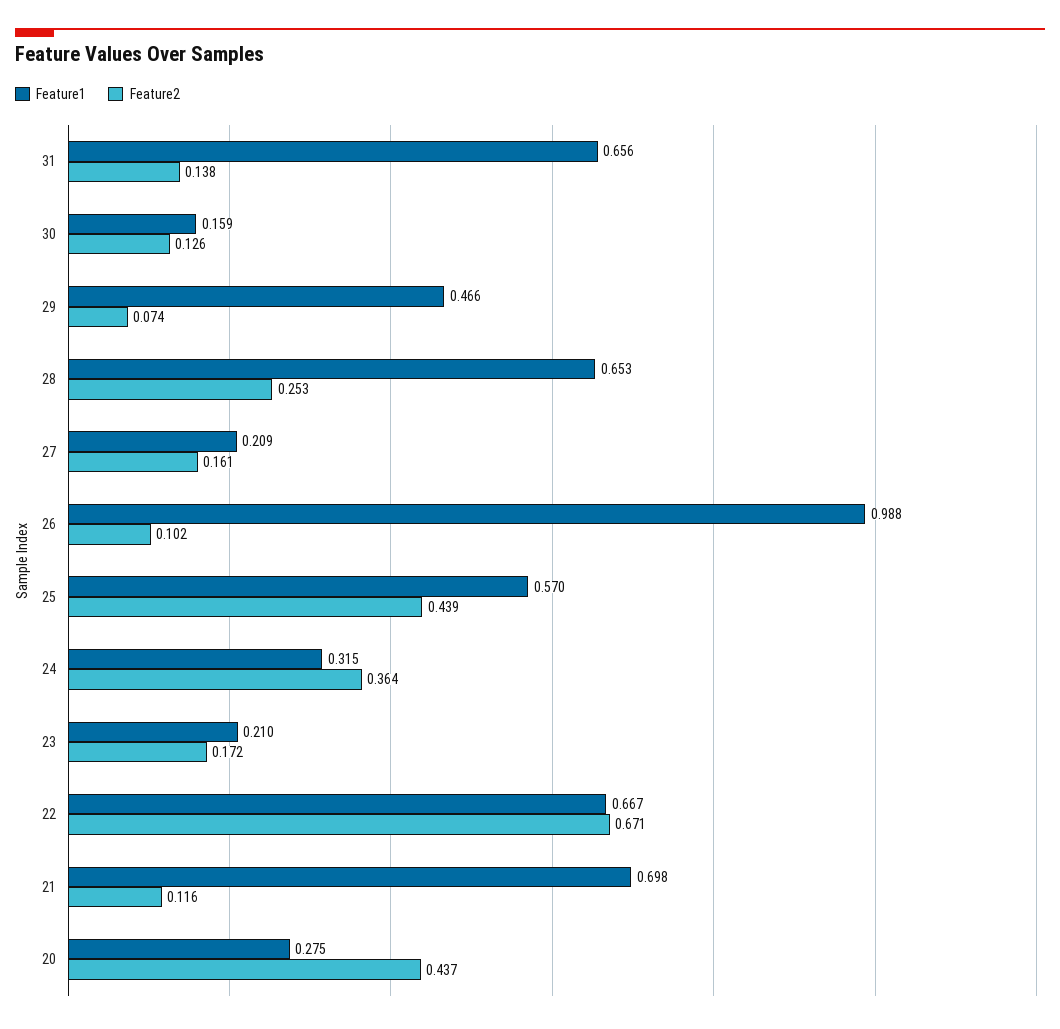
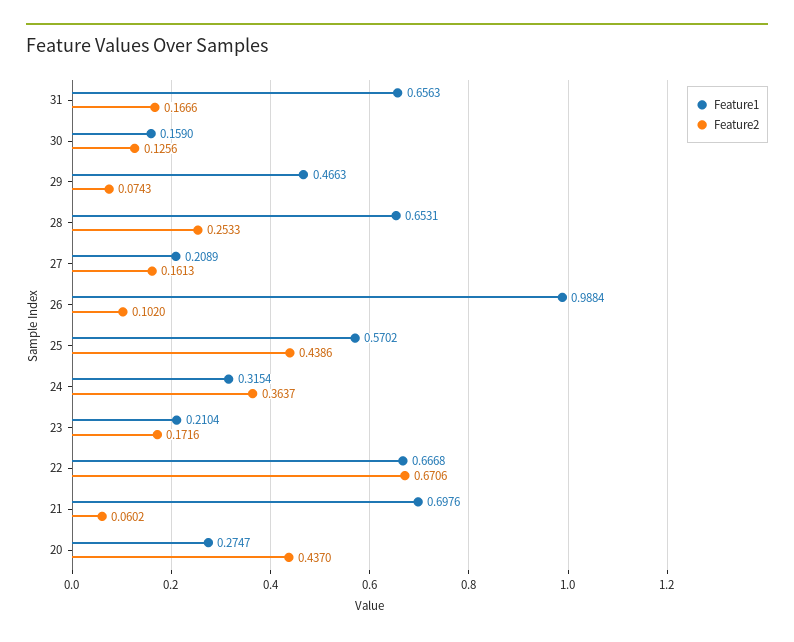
Feature2, 31: 0.138 -> 0.1666
Feature2, 21: 0.116 -> 0.0602

